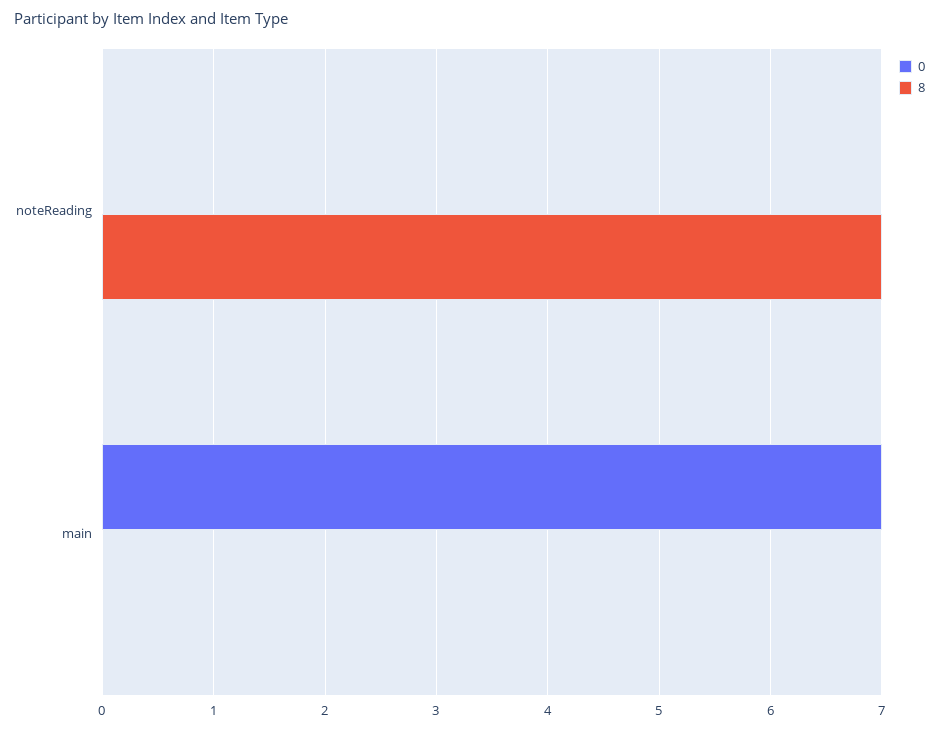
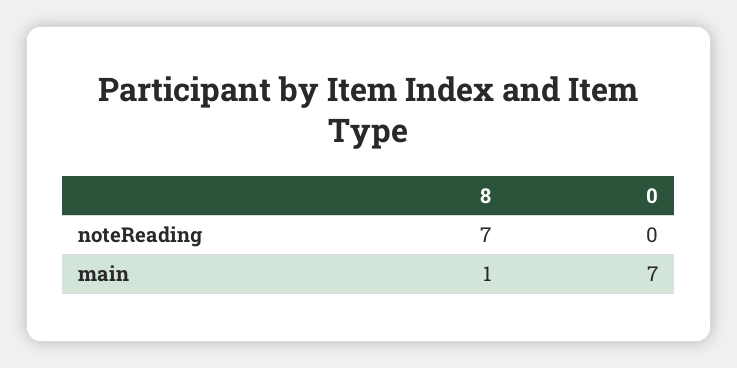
8, main: 0 -> 1

